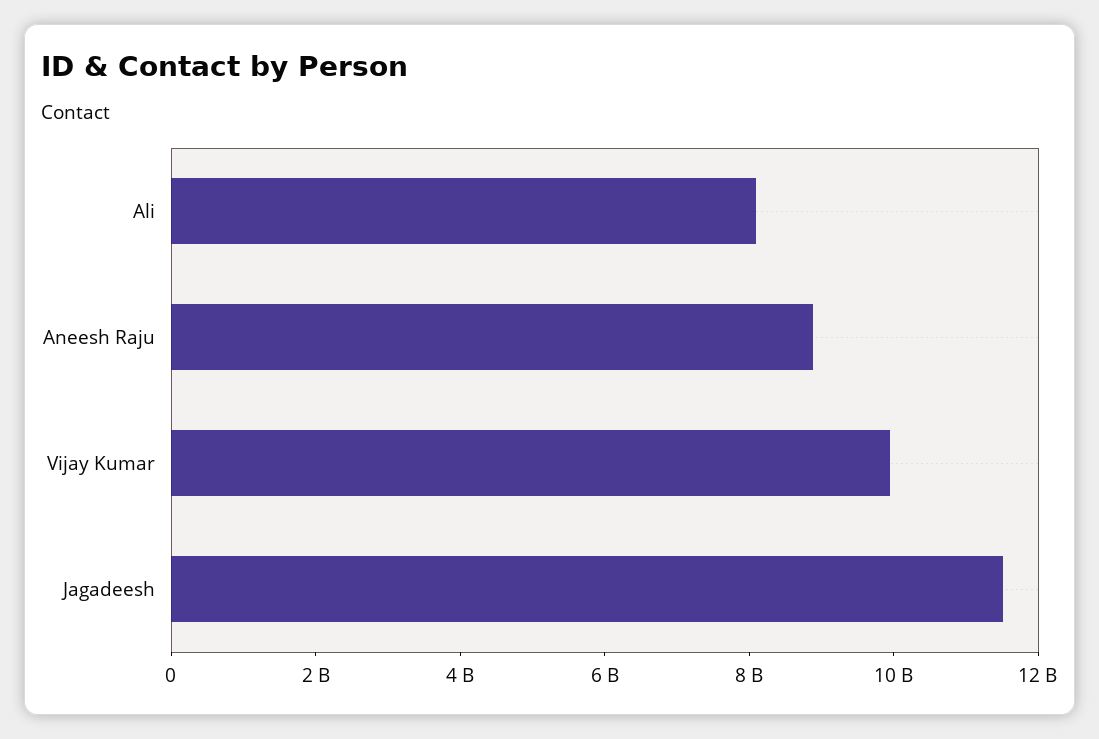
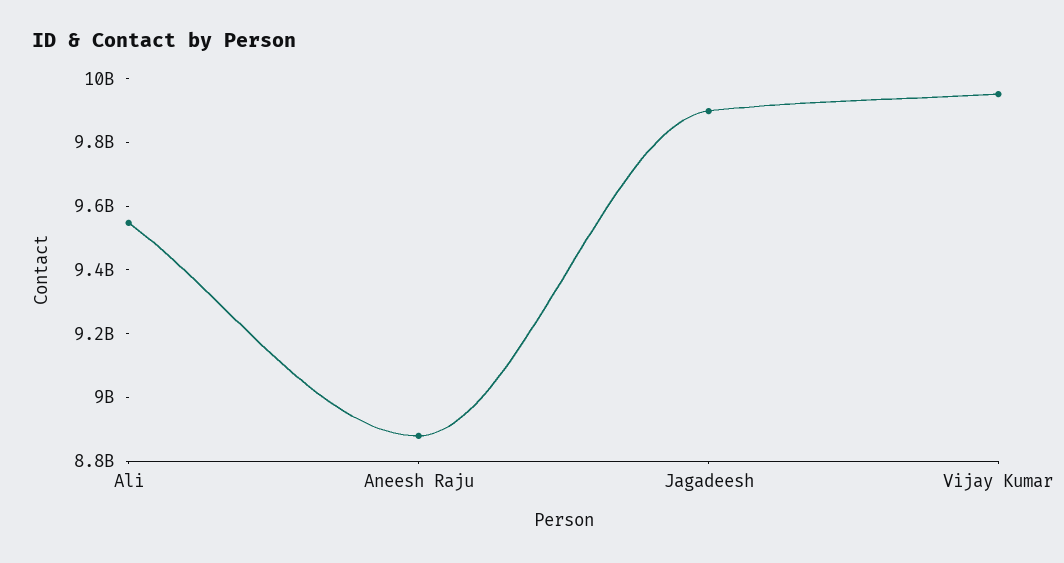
Ali: 8000000000 -> 9550000000
Jagadeesh: 11500000000 -> 9900000000

